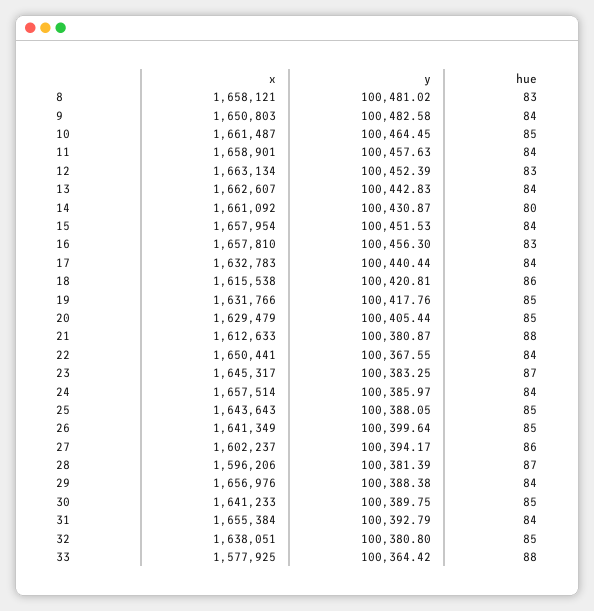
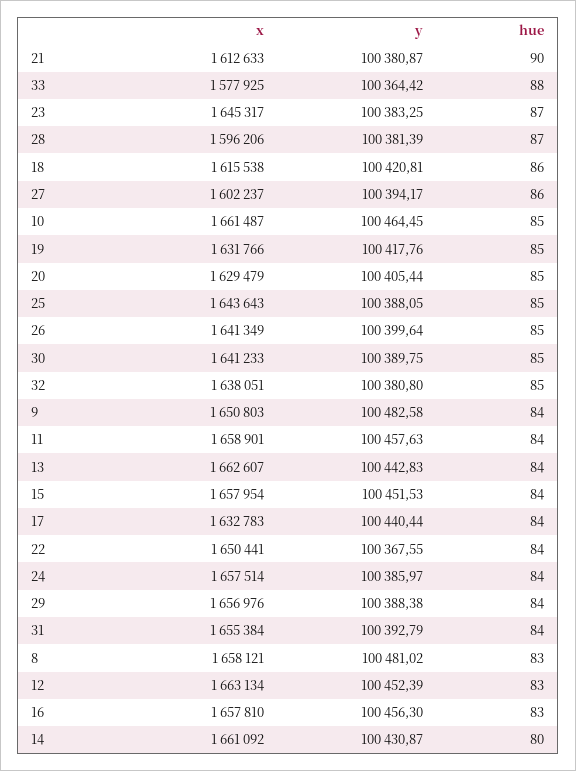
hue, 21: 88 -> 90

